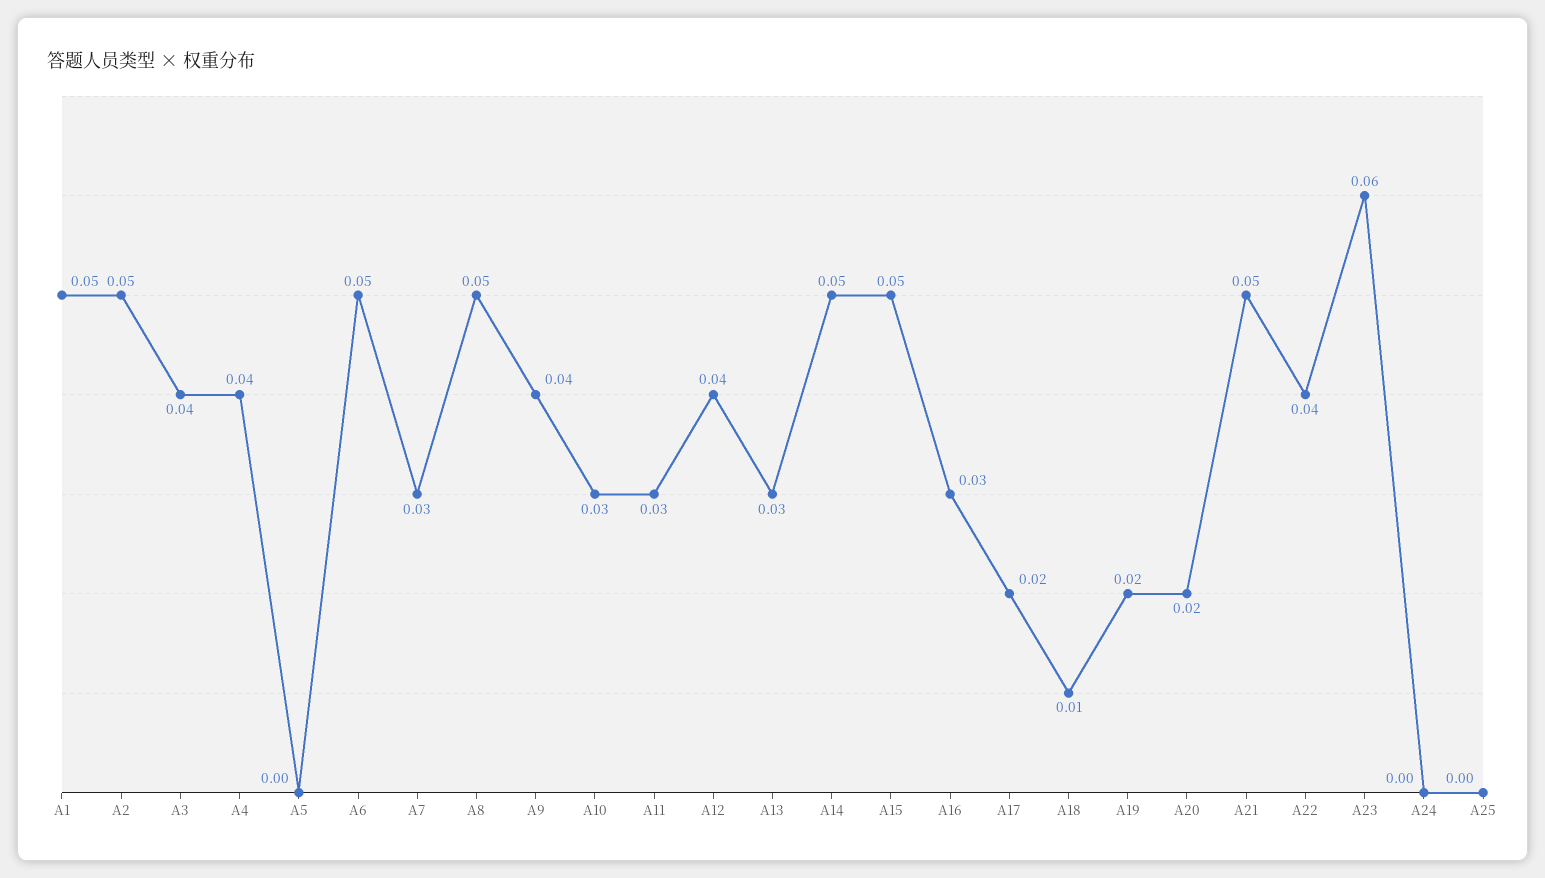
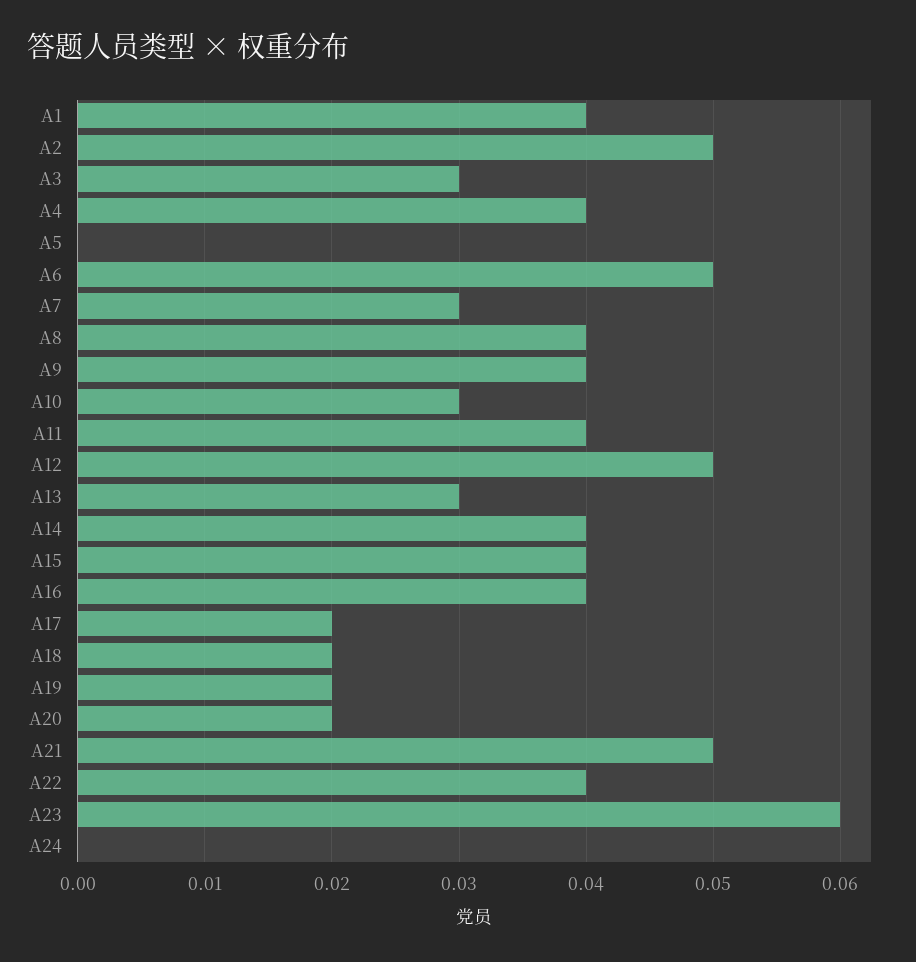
A1: 0.05 -> 0.04
A3: 0.04 -> 0.03
A8: 0.05 -> 0.04
A11: 0.03 -> 0.04
A12: 0.04 -> 0.05
A14: 0.05 -> 0.04
A15: 0.05 -> 0.04
A16: 0.03 -> 0.04
A18: 0.01 -> 0.02
A25: 0 -> none

